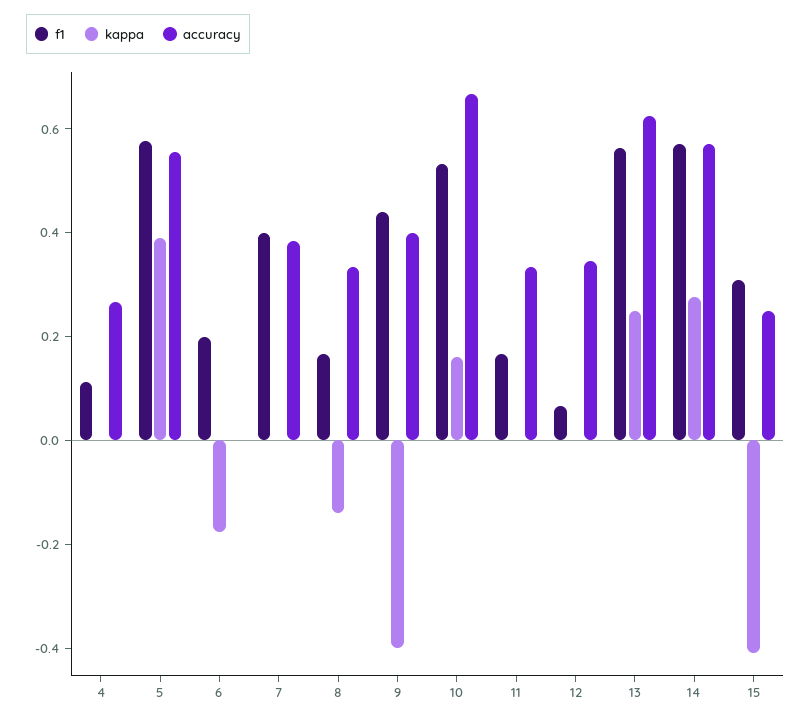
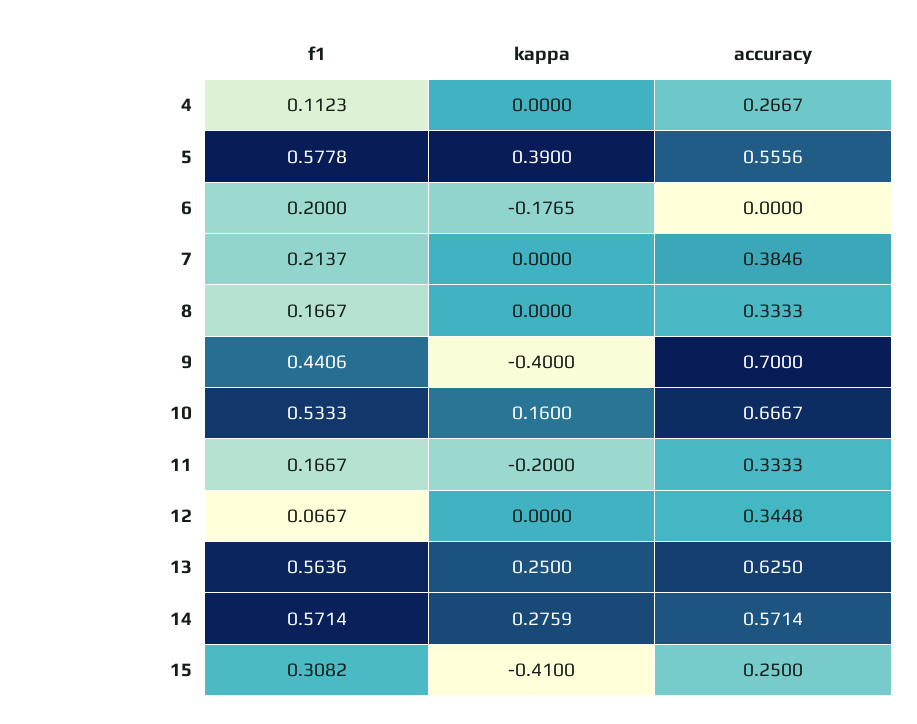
f1, 7: 0.4 -> 0.2137
kappa, 8: -0.15 -> 0
accuracy, 9: 0.4 -> 0.7
kappa, 11: 0 -> -0.2

